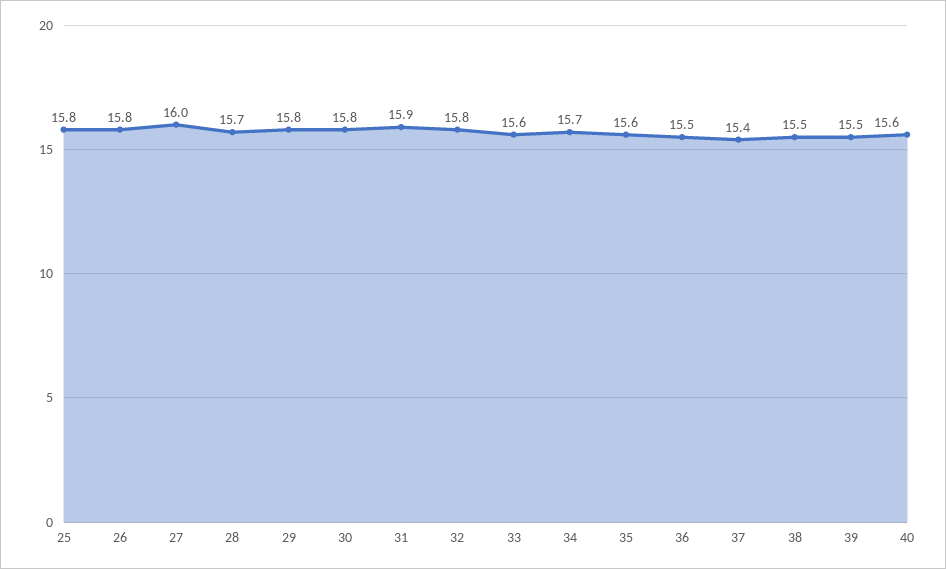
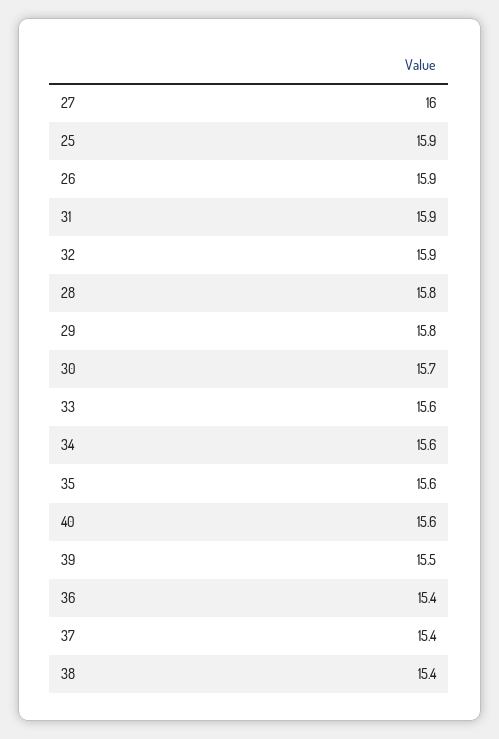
25: 15.8 -> 15.9
26: 15.8 -> 15.9
28: 15.7 -> 15.8
30: 15.8 -> 15.7
32: 15.8 -> 15.9
34: 15.7 -> 15.6
36: 15.5 -> 15.4
38: 15.5 -> 15.4

